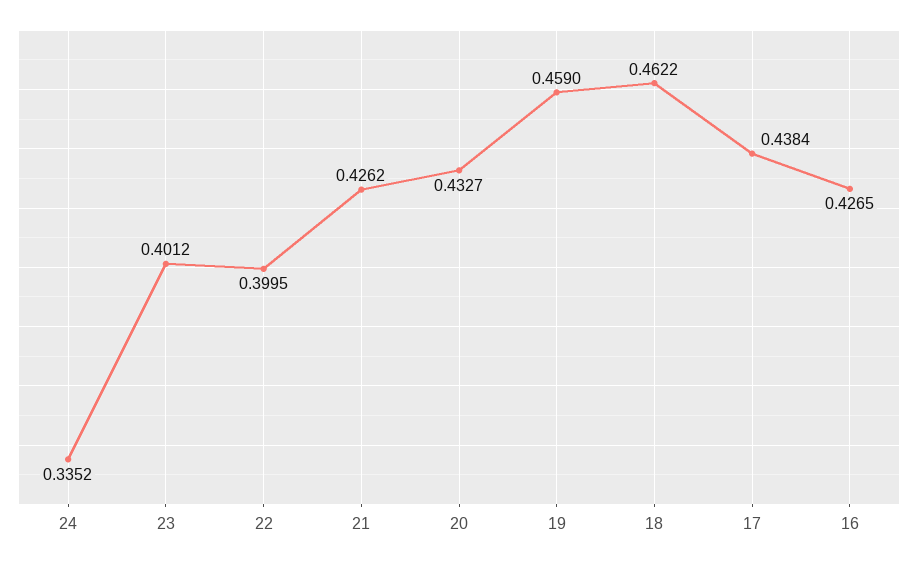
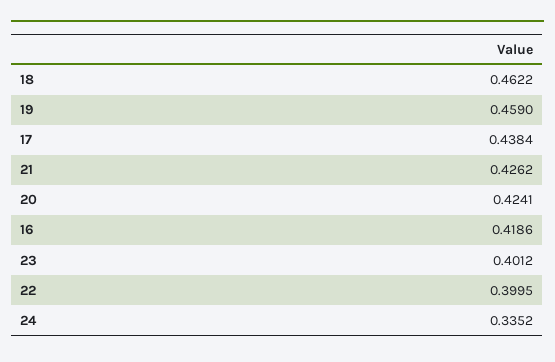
20: 0.4327 -> 0.4241
16: 0.4265 -> 0.4186

